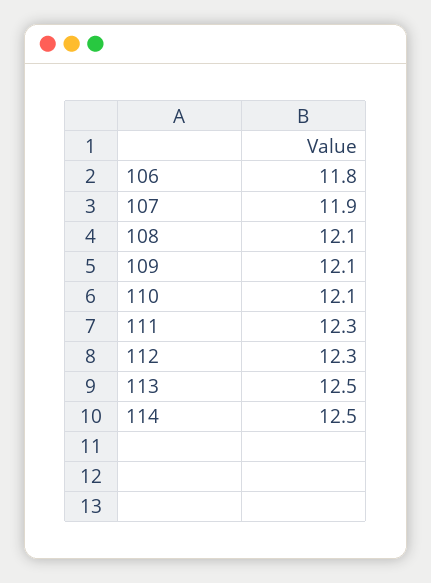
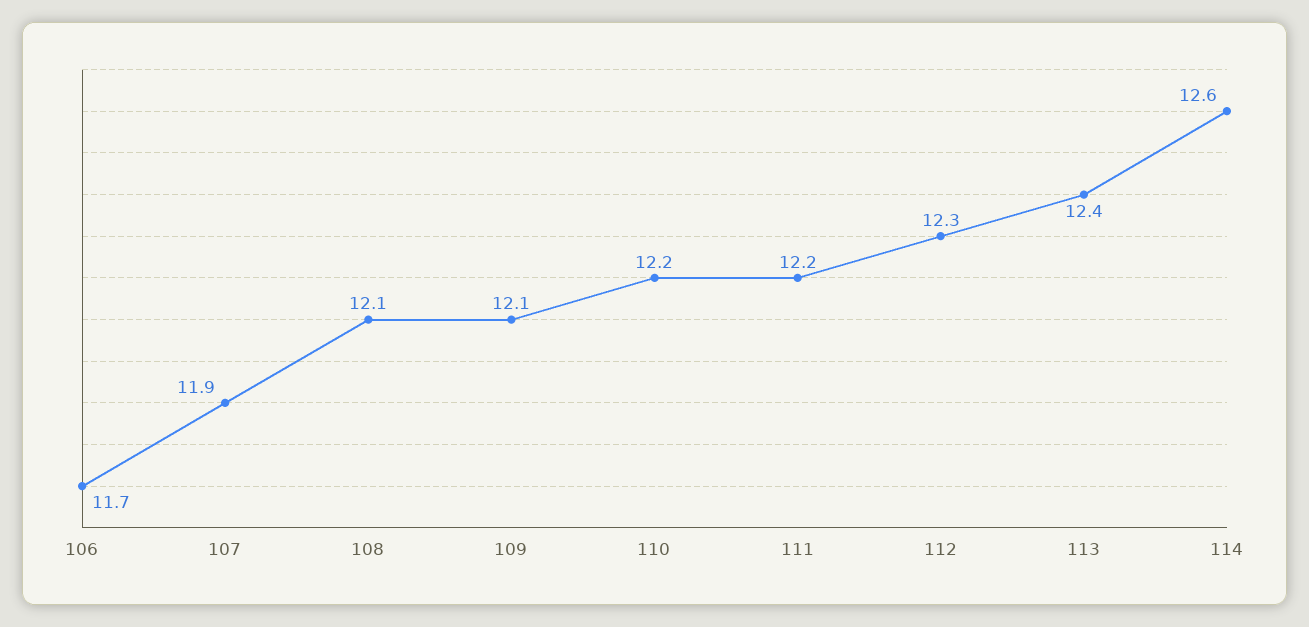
106: 11.8 -> 11.7
110: 12.1 -> 12.2
111: 12.3 -> 12.2
113: 12.5 -> 12.4
114: 12.5 -> 12.6

